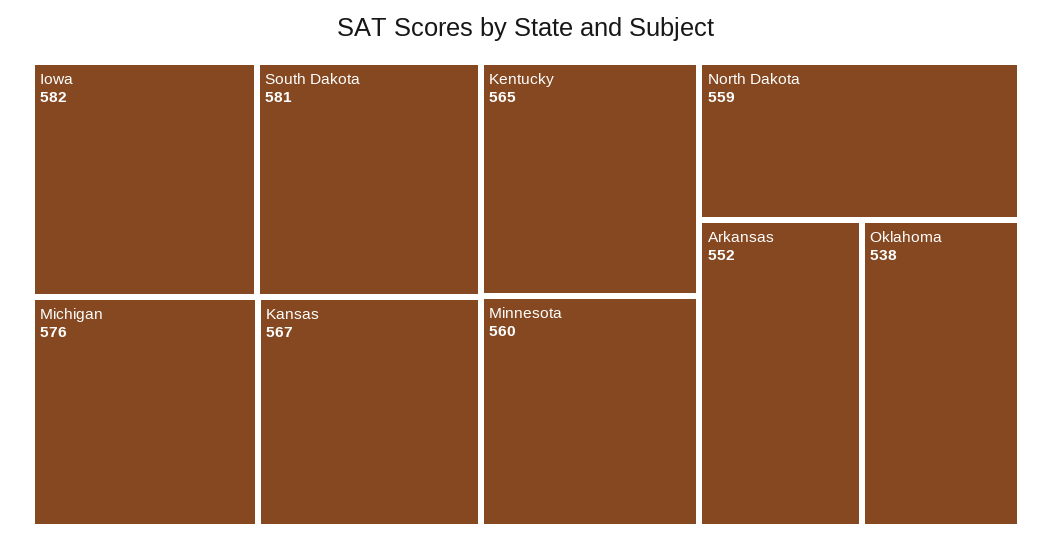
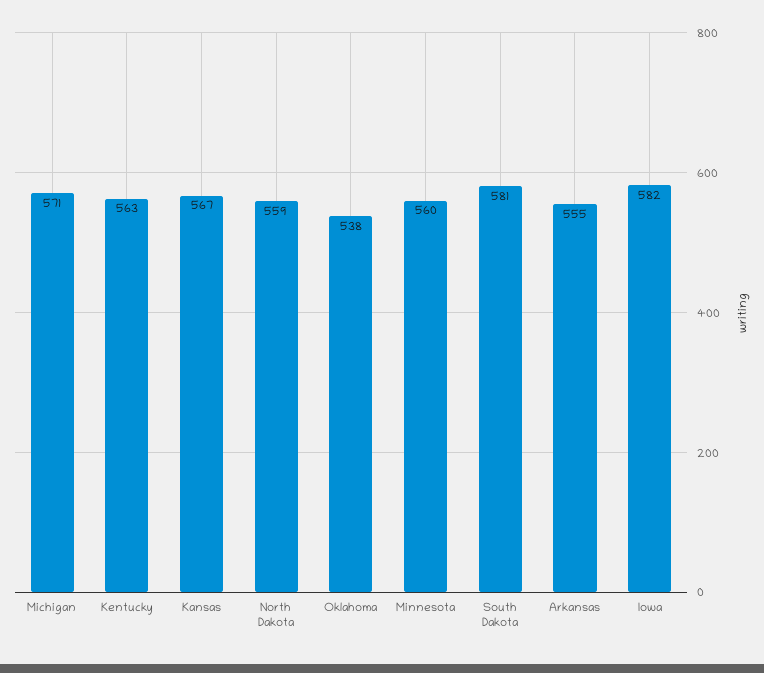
Michigan: 576 -> 571
Kentucky: 565 -> 563
Arkansas: 552 -> 555

